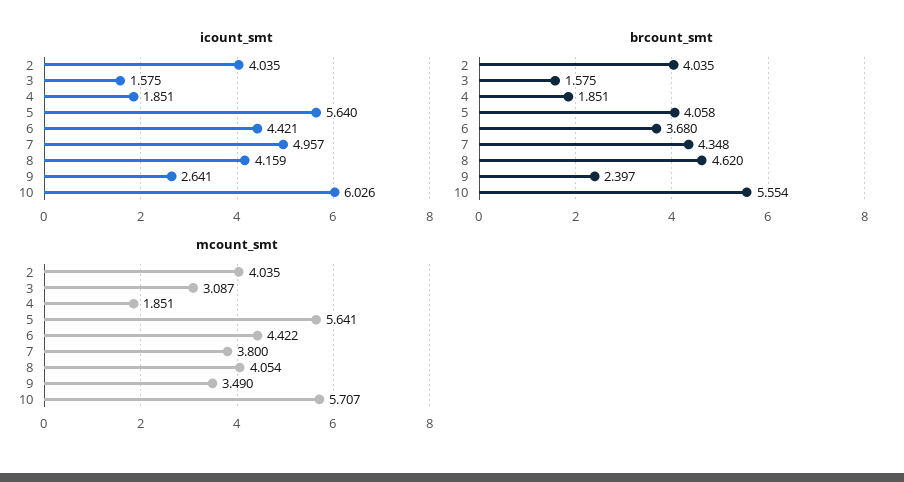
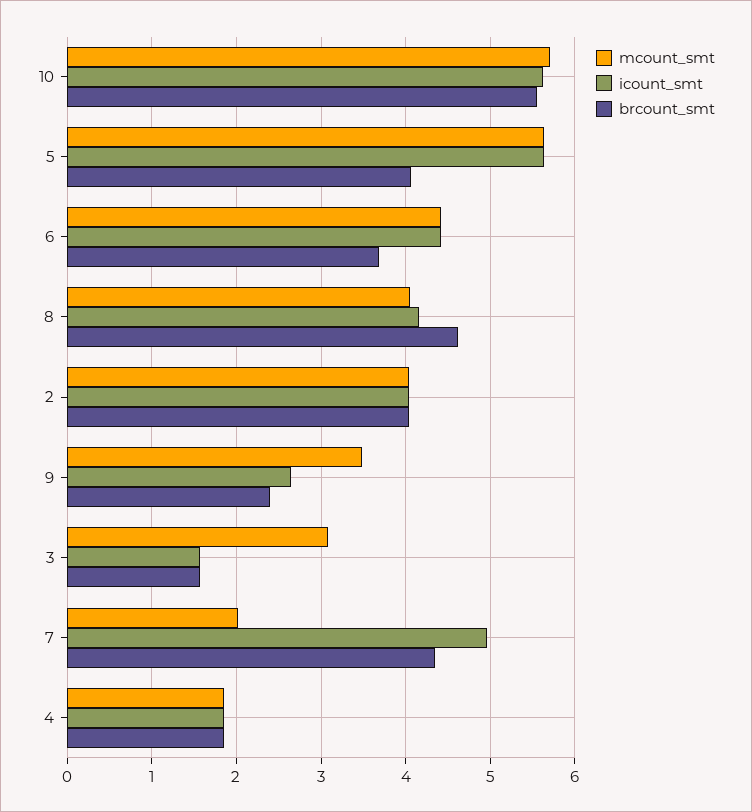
icount_smt, 10: 6.026 -> 5.6
mcount_smt, 7: 3.8 -> 2

